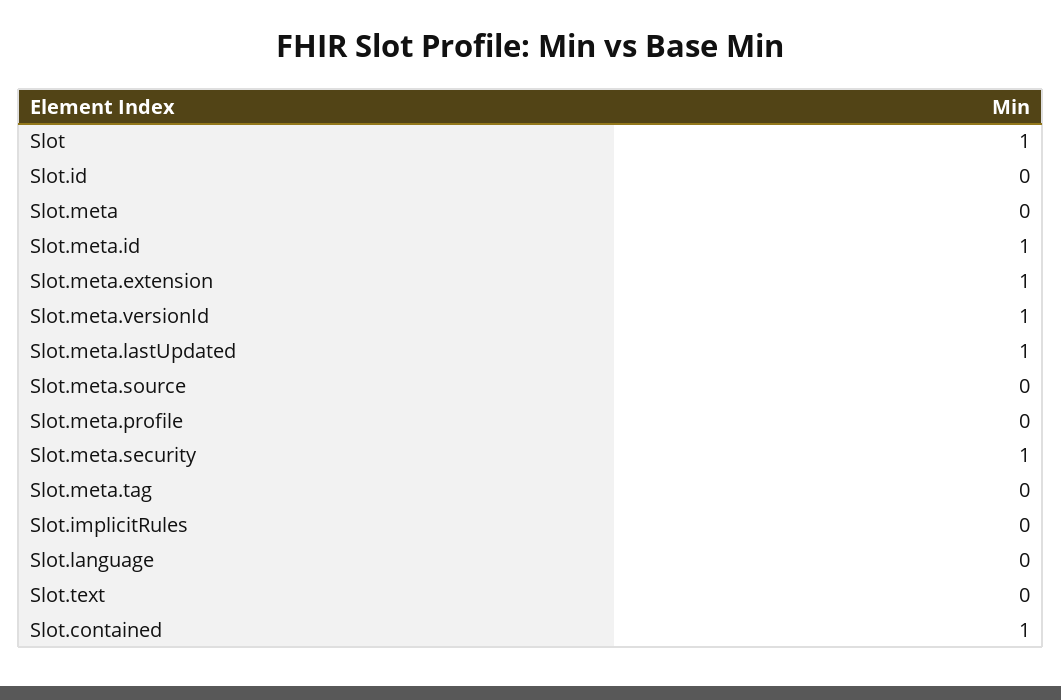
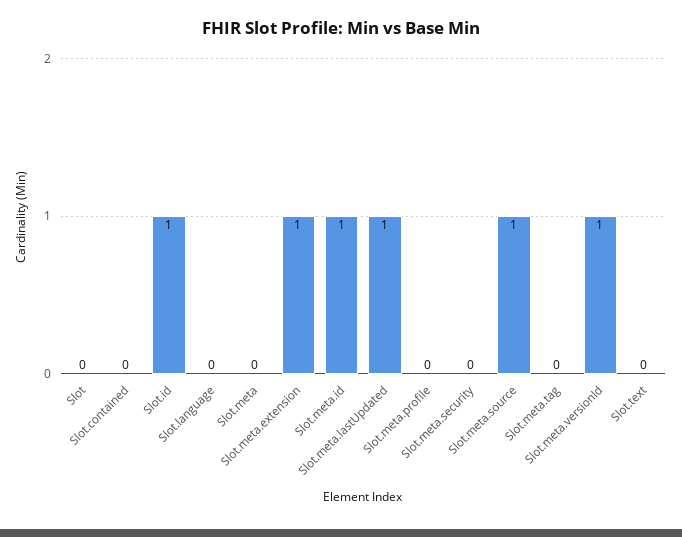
Slot: 1 -> 0
Slot.id: 0 -> 1
Slot.meta.source: 0 -> 1
Slot.meta.security: 1 -> 0
Slot.implicitRules: 0 -> none
Slot.contained: 1 -> 0

